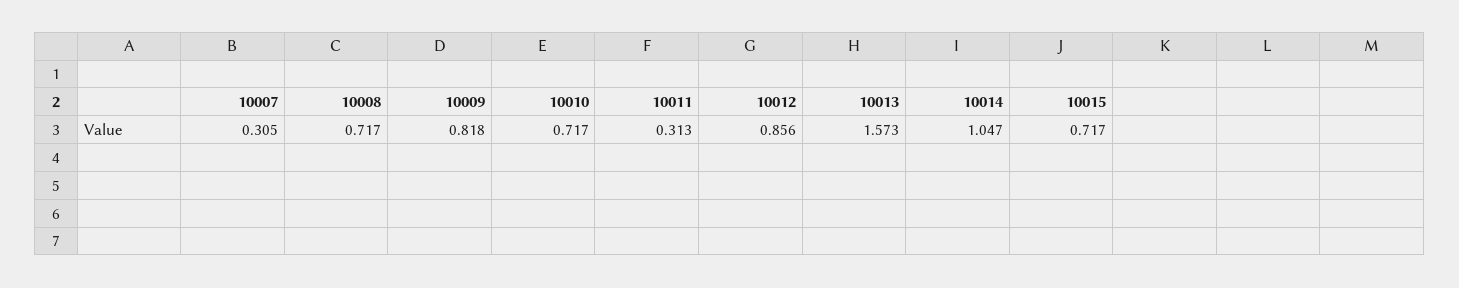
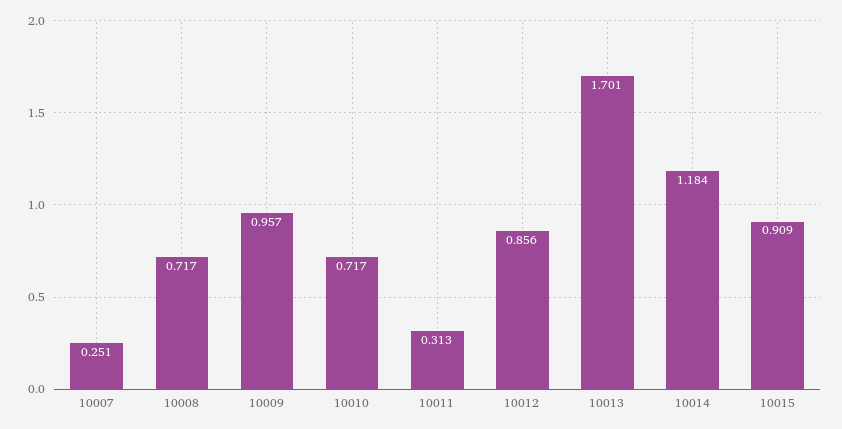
10007: 0.305 -> 0.251
10009: 0.818 -> 0.957
10013: 1.573 -> 1.701
10014: 1.047 -> 1.184
10015: 0.717 -> 0.909

